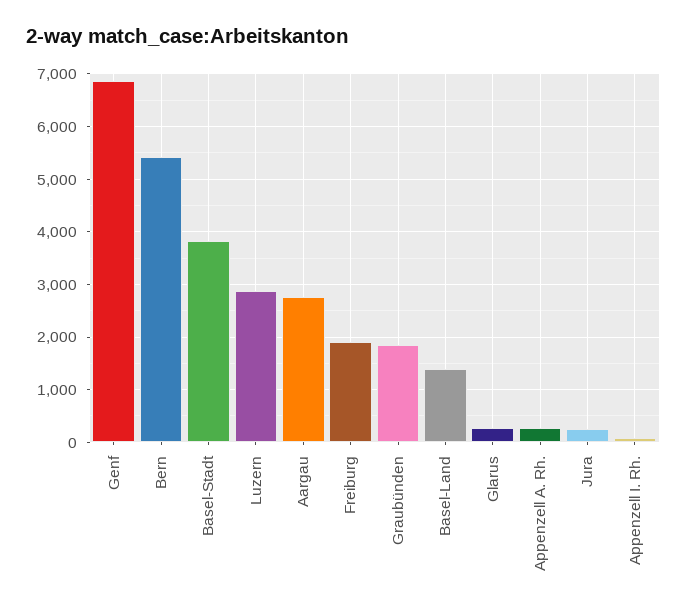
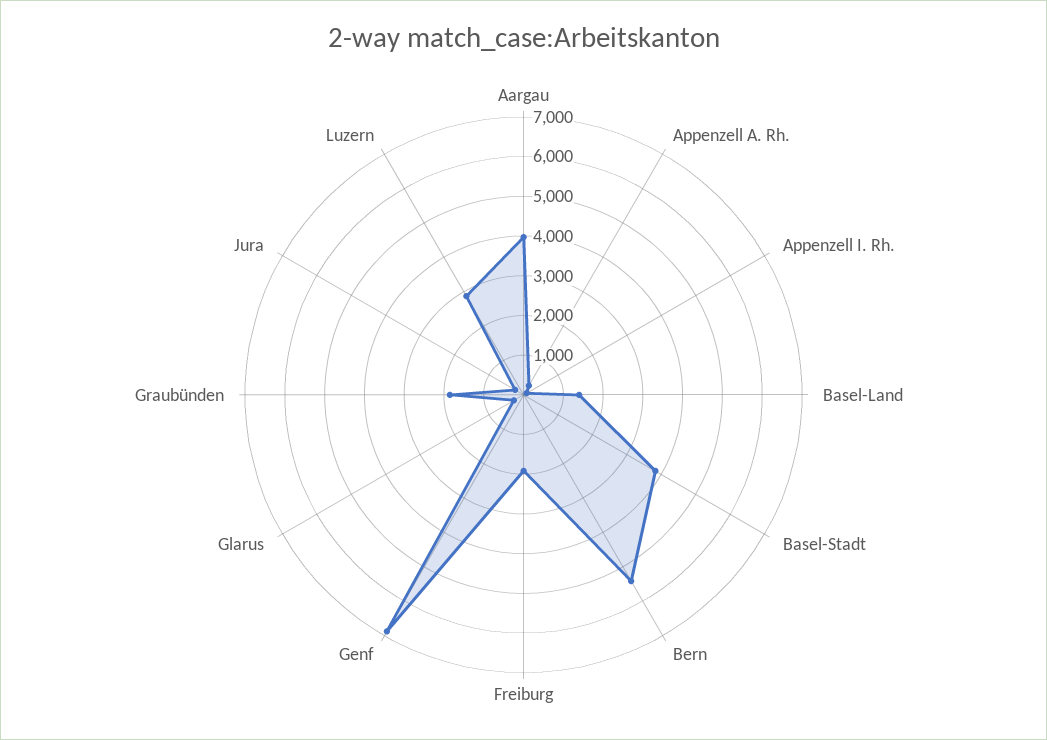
Aargau: 2800 -> 4000

